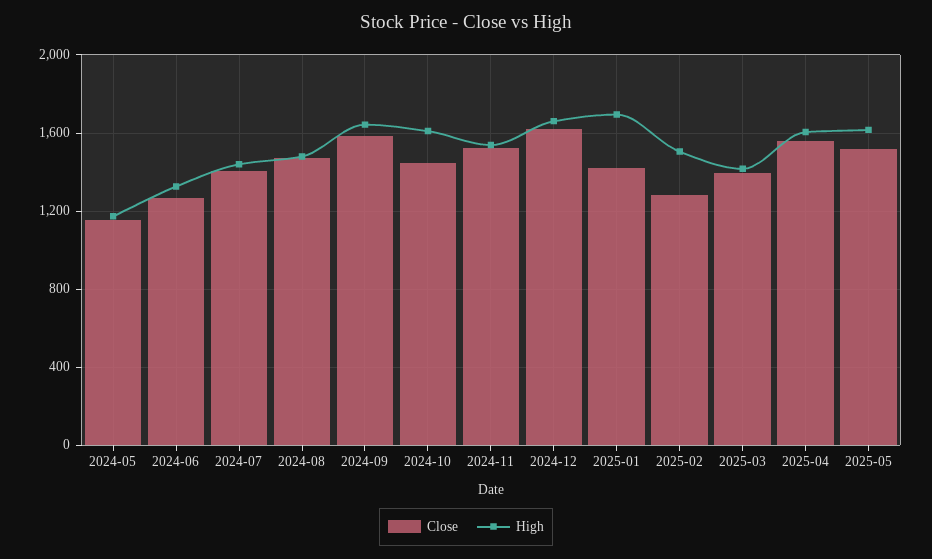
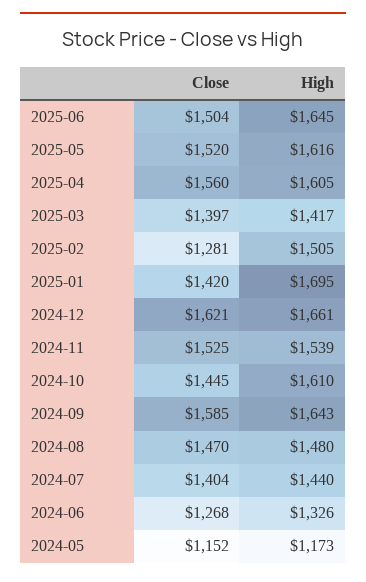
Close, 2025-06: none -> 1504
High, 2025-06: none -> 1645

